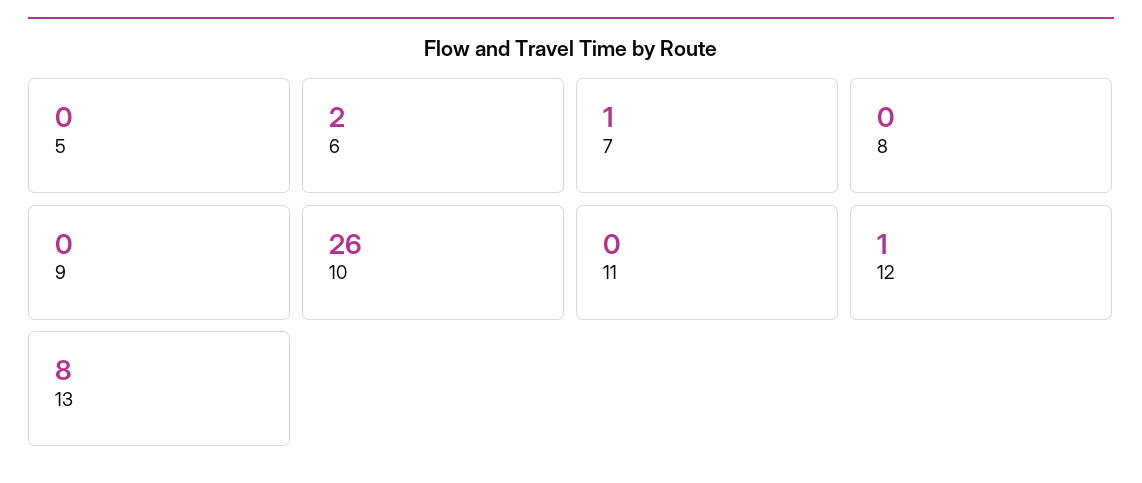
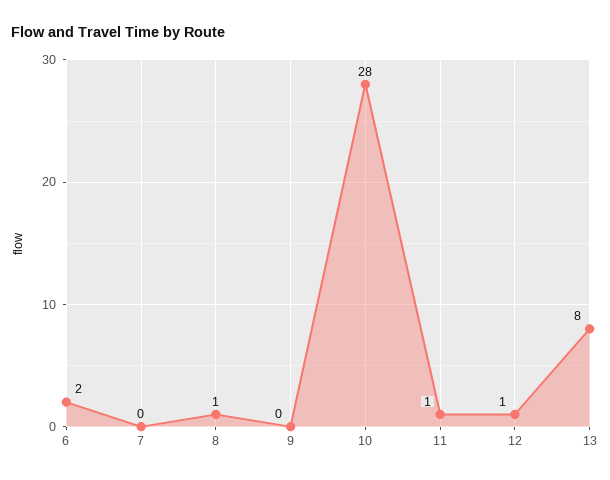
5: 0 -> none
7: 1 -> 0
8: 0 -> 1
10: 26 -> 28
11: 0 -> 1

